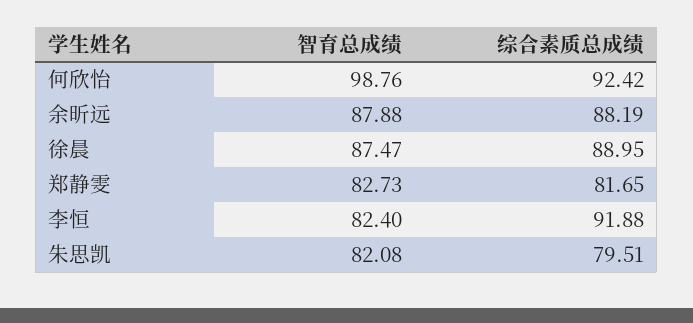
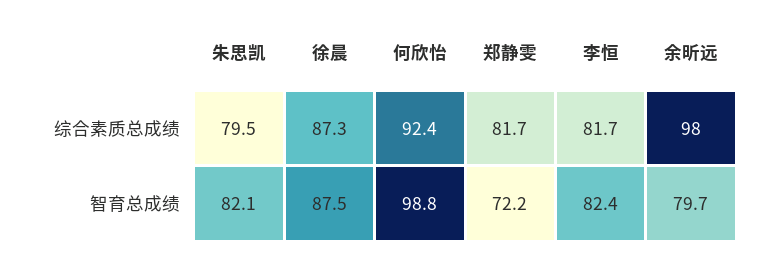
智育总成绩, 余昕远: 87.88 -> 79.7
综合素质总成绩, 余昕远: 88.19 -> 98
综合素质总成绩, 徐晨: 88.95 -> 87.3
智育总成绩, 郑静雯: 82.73 -> 72.2
综合素质总成绩, 李恒: 91.88 -> 81.7

